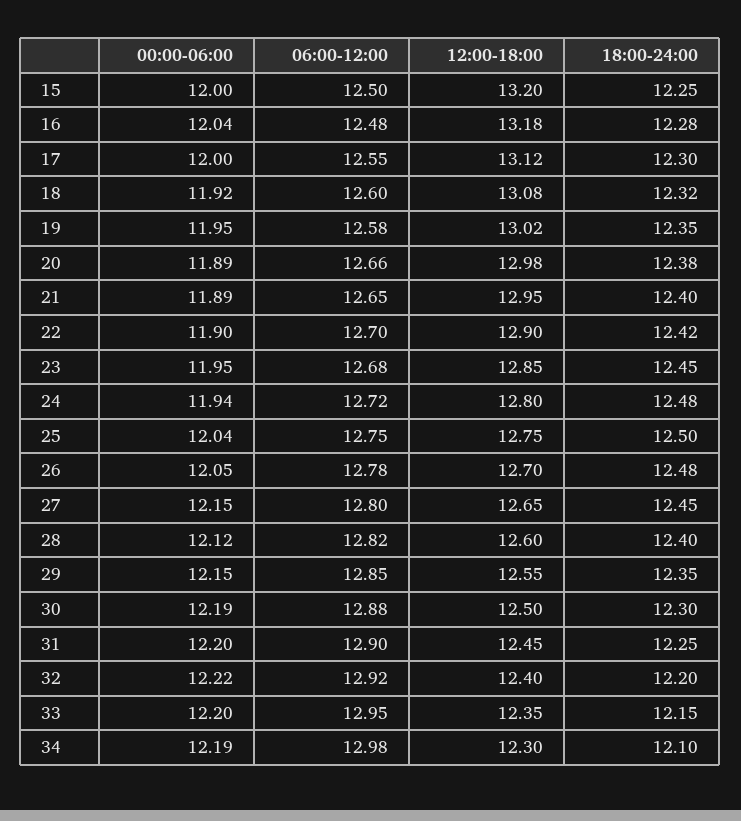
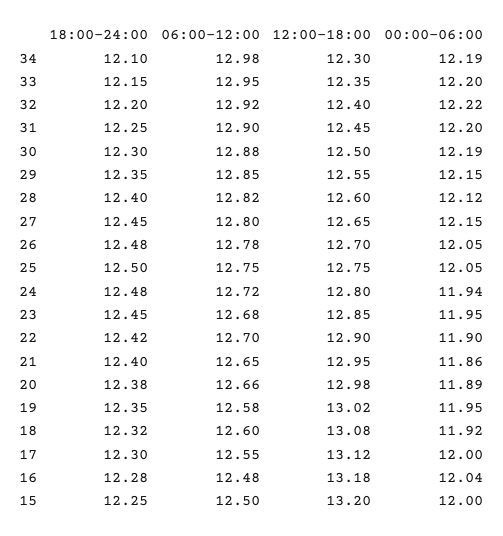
00:00-06:00, 21: 11.89 -> 11.86
00:00-06:00, 25: 12.04 -> 12.05

